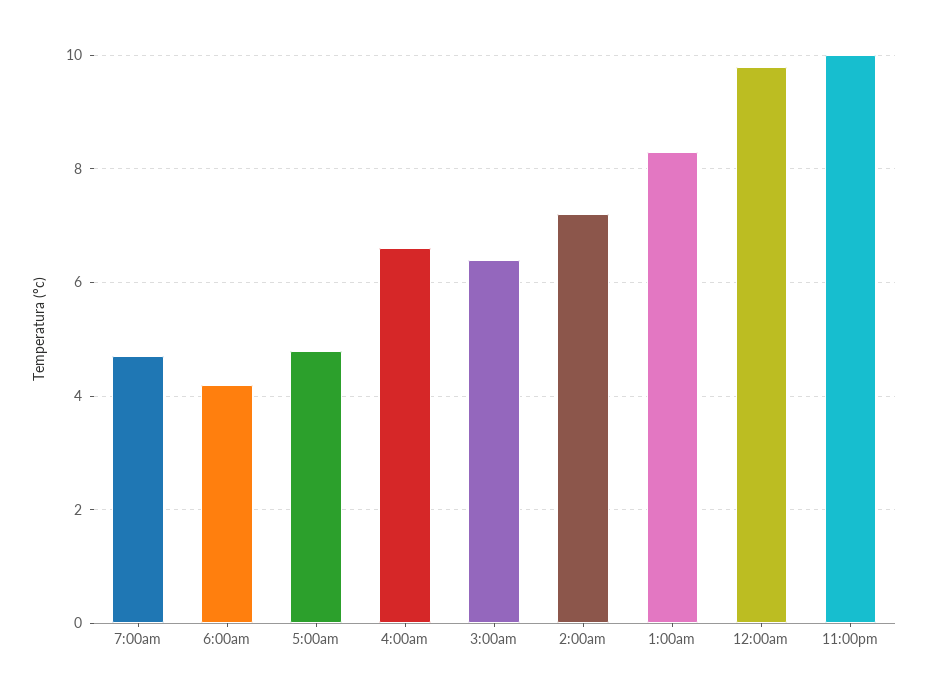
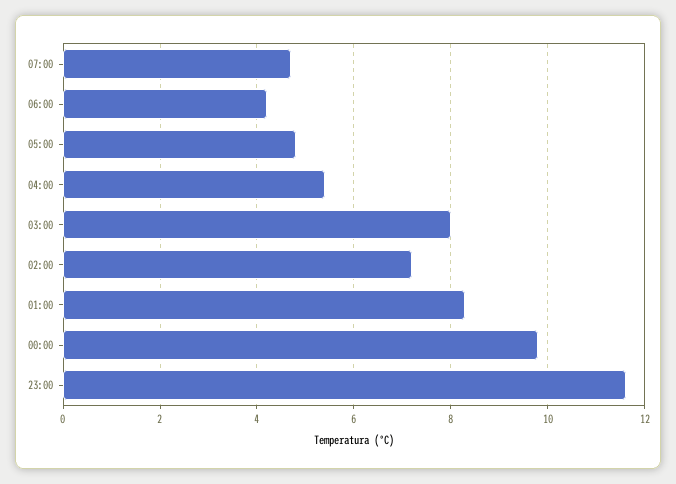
4:00am: 6.5 -> 5.5
3:00am: 6.5 -> 8
11:00pm: 10 -> 11.5

